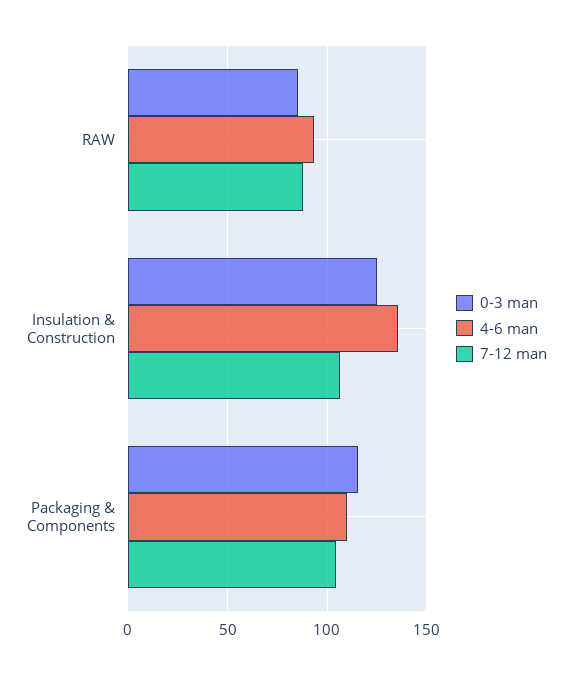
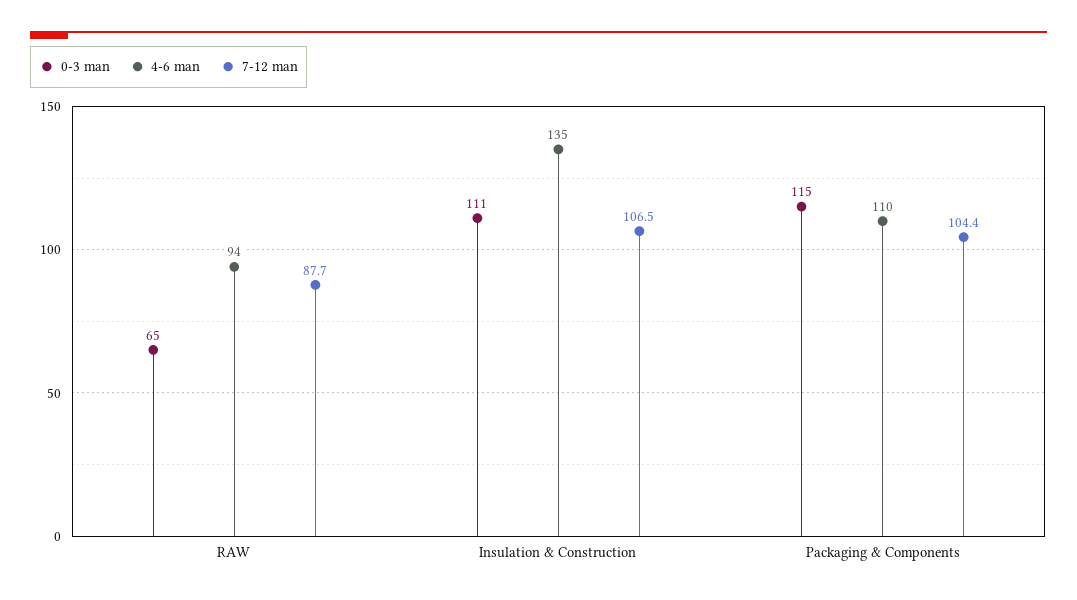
0-3 man, RAW: 85 -> 65
0-3 man, Insulation & Construction: 125 -> 111

